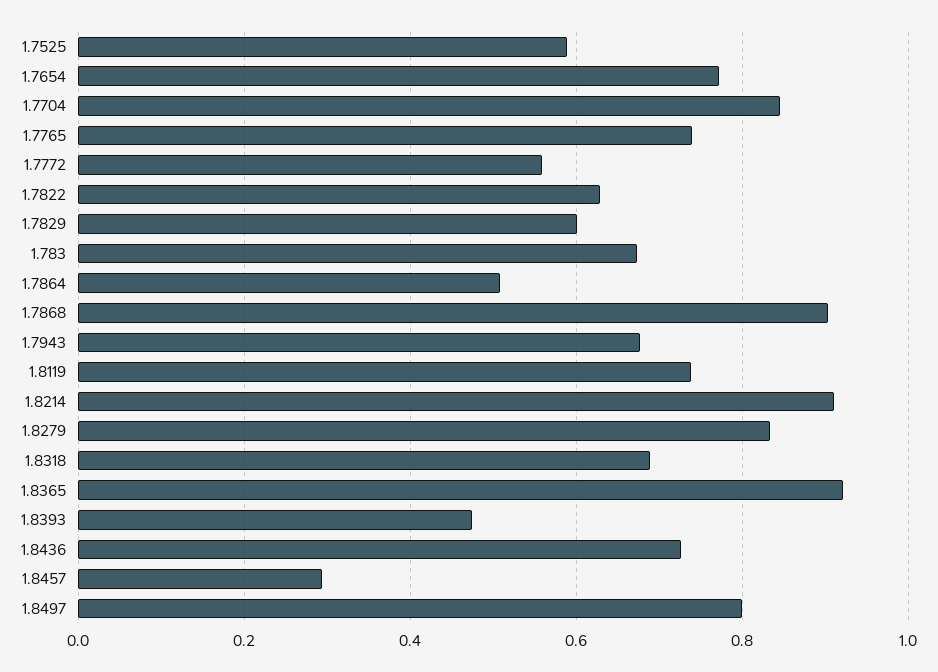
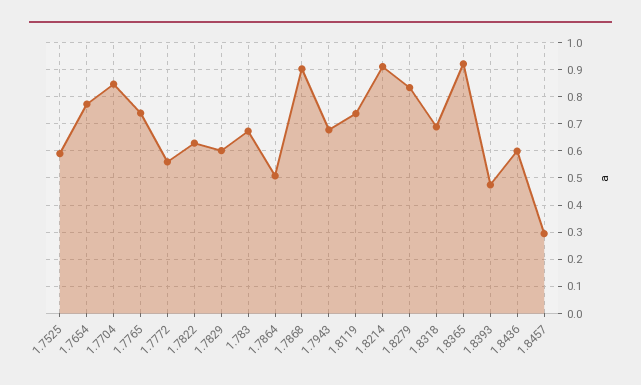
1.8436: 0.72 -> 0.6
1.8497: 0.8 -> none

